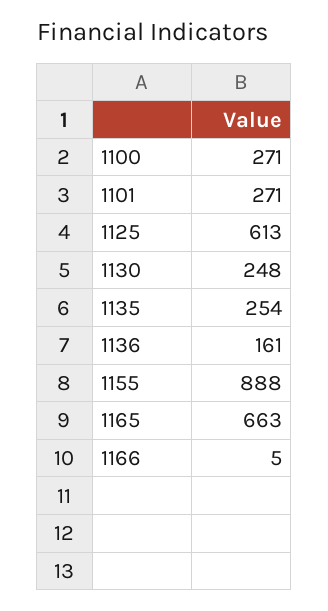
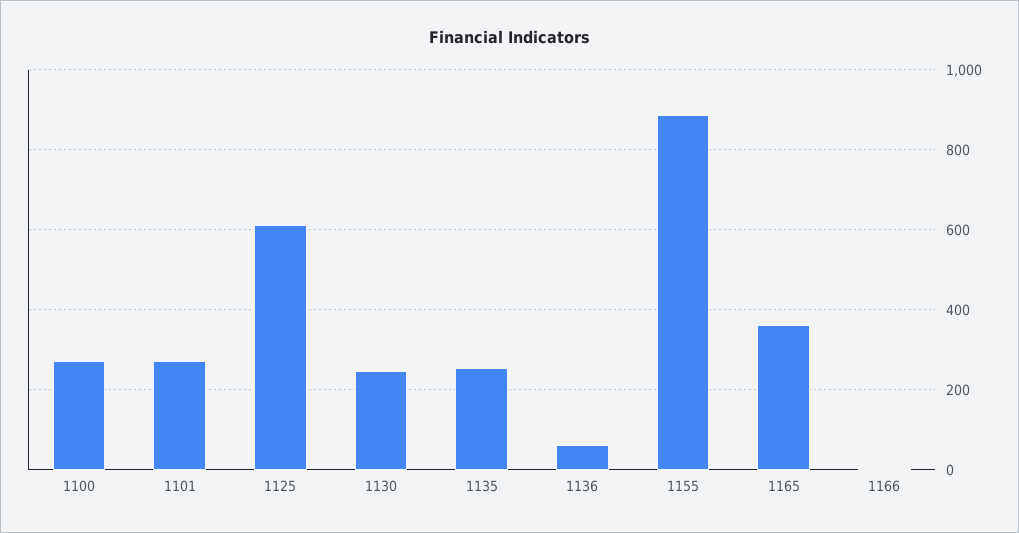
1136: 161 -> 60
1165: 663 -> 360

